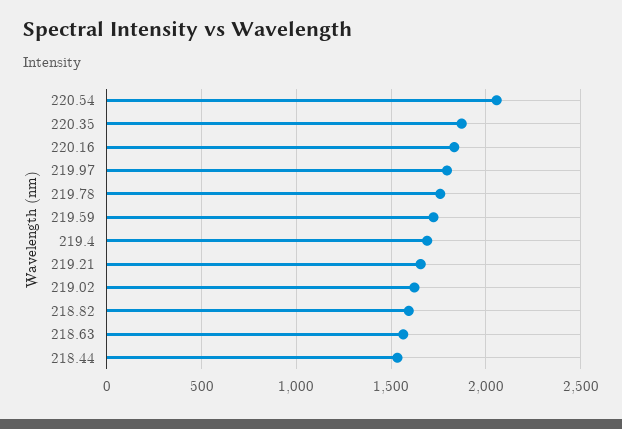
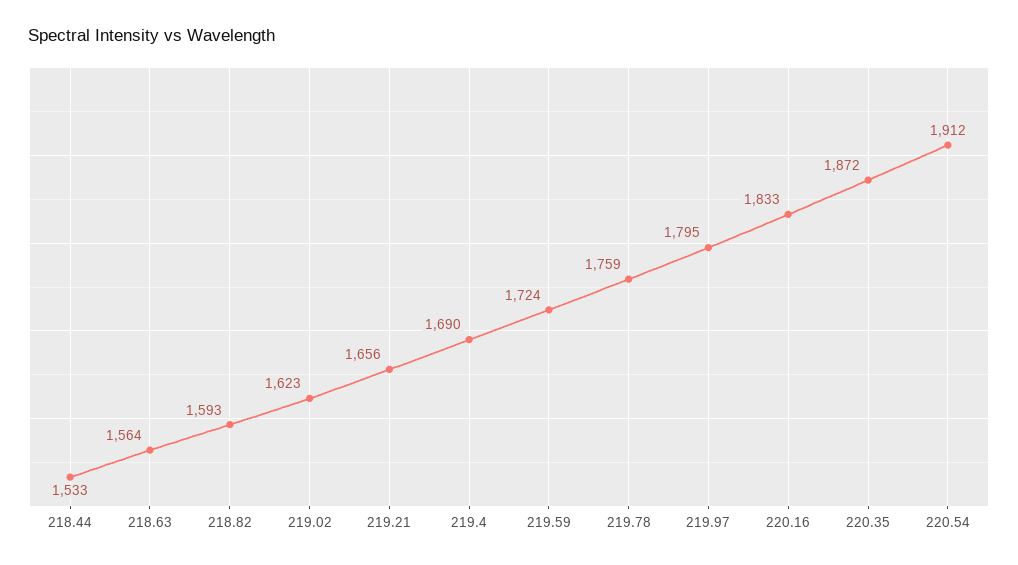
220.54: 2050 -> 1912

